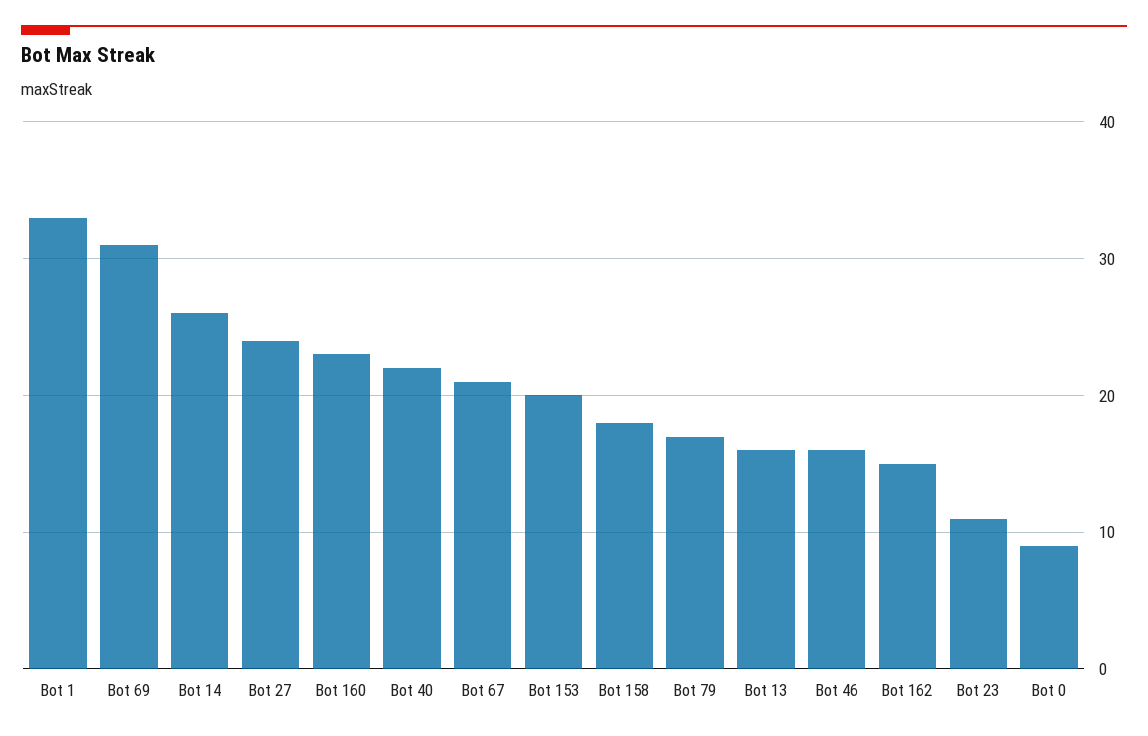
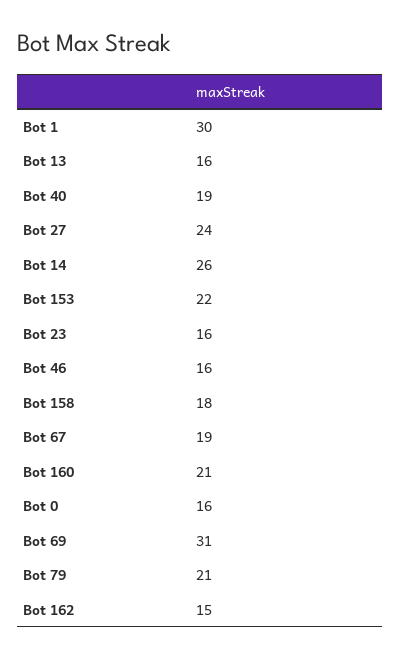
Bot 1: 33 -> 30
Bot 160: 23 -> 21
Bot 40: 22 -> 19
Bot 67: 21 -> 19
Bot 153: 20 -> 22
Bot 79: 17 -> 21
Bot 23: 11 -> 16
Bot 0: 9 -> 16

